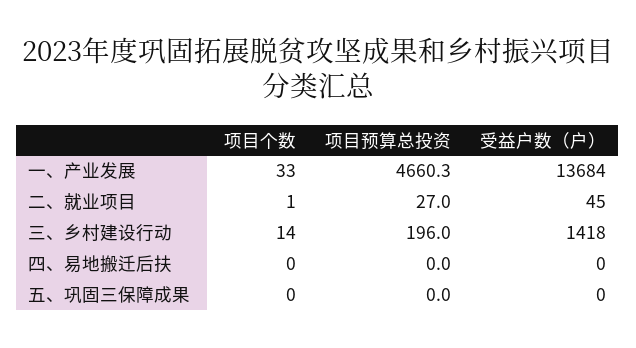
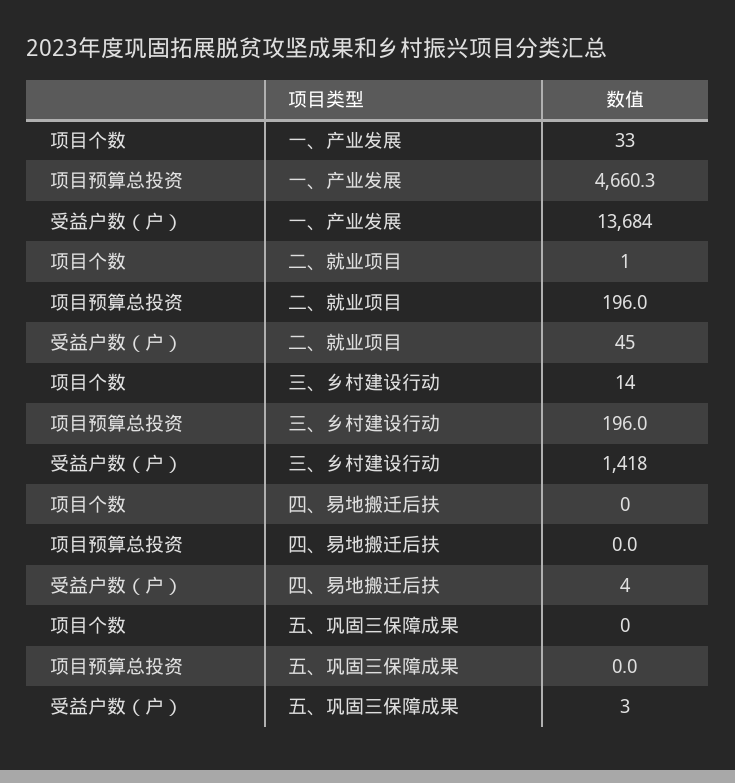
项目预算总投资, 二、就业项目: 27 -> 196
受益户数（户）, 四、易地搬迁后扶: 0 -> 4
受益户数（户）, 五、巩固三保障成果: 0 -> 3

